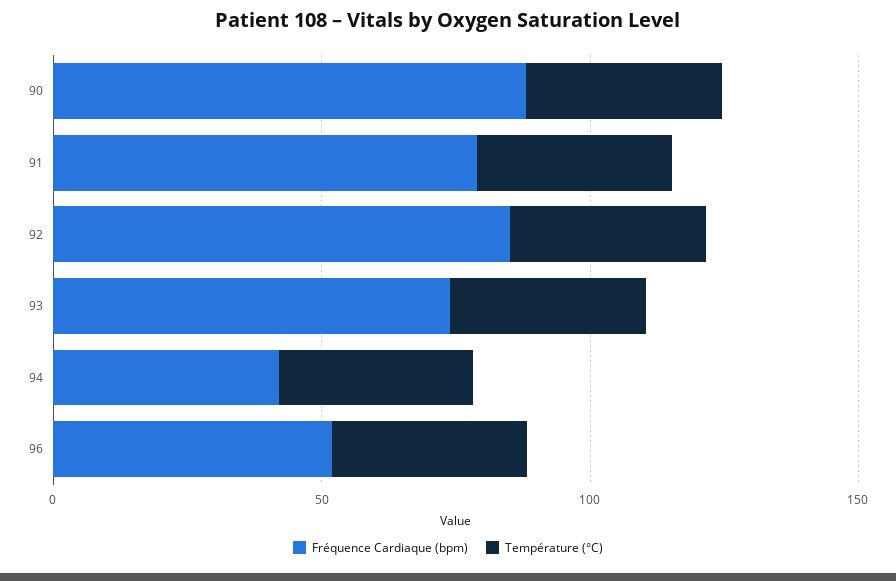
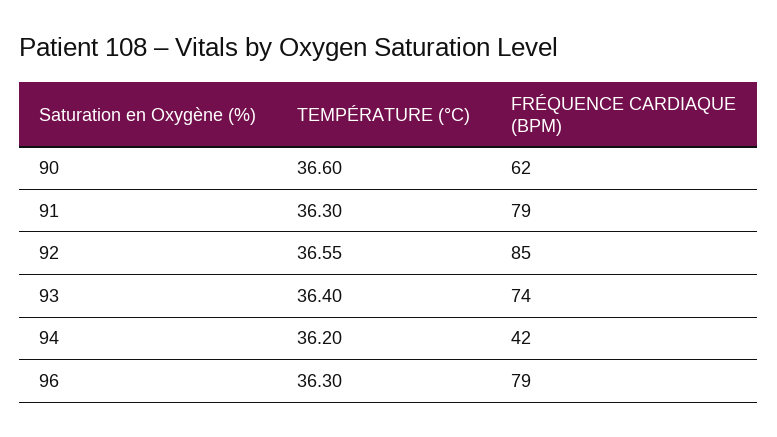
Fréquence Cardiaque (bpm), 90: 90 -> 62
Fréquence Cardiaque (bpm), 96: 50 -> 79

